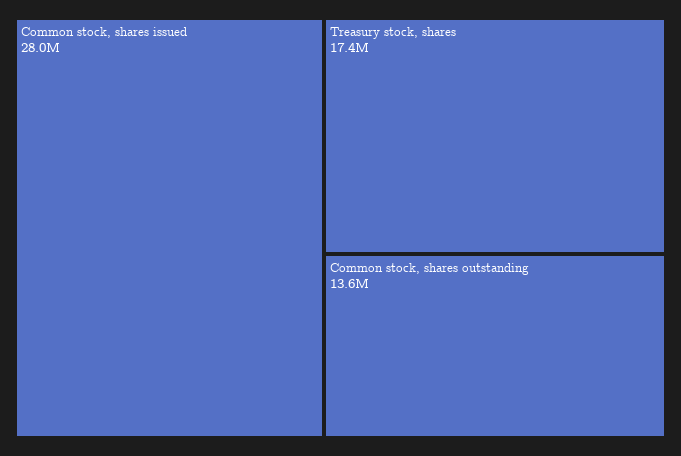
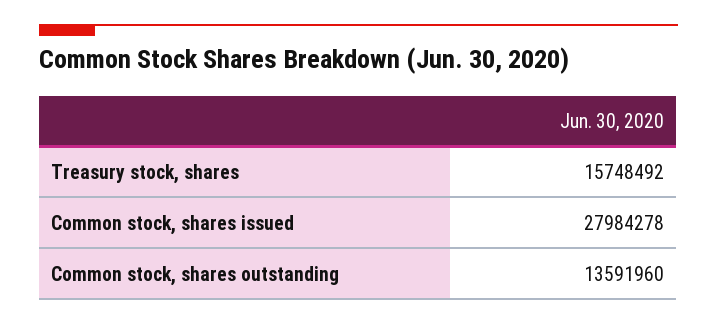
Treasury stock, shares: 17400000 -> 15748492

